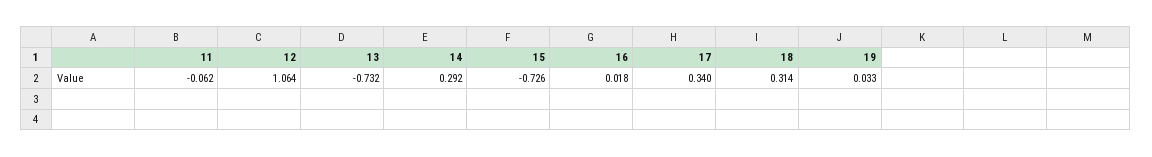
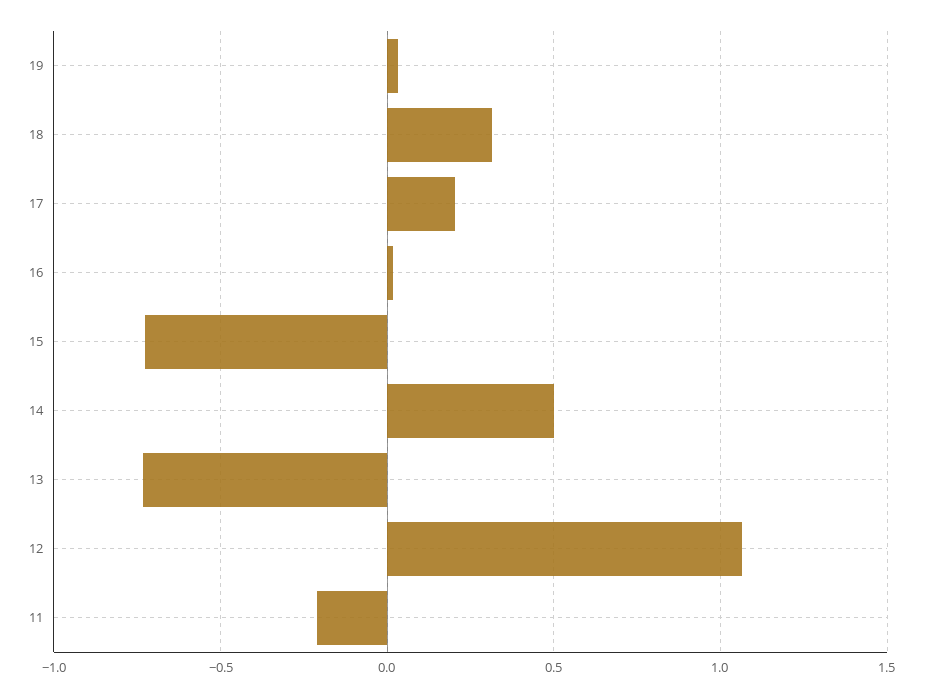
11: -0.062 -> -0.2
14: 0.292 -> 0.5
17: 0.34 -> 0.2

